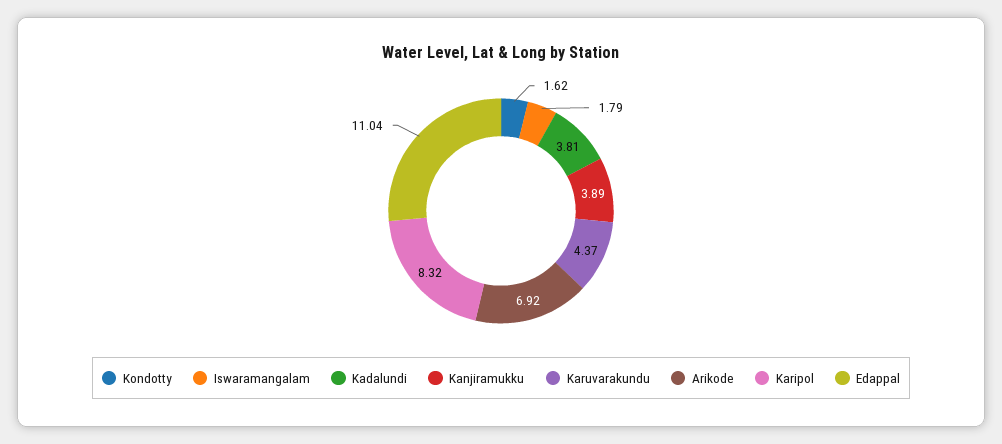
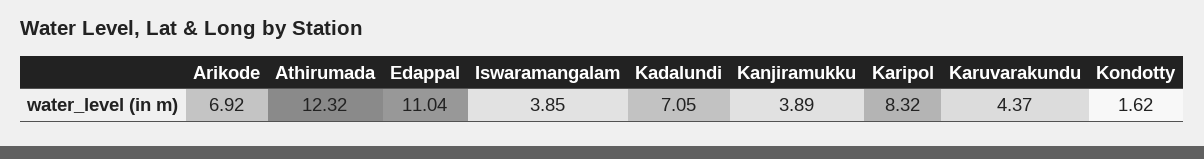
Iswaramangalam: 1.79 -> 3.85
Kadalundi: 3.81 -> 7.05
Athirumada: none -> 12.32

